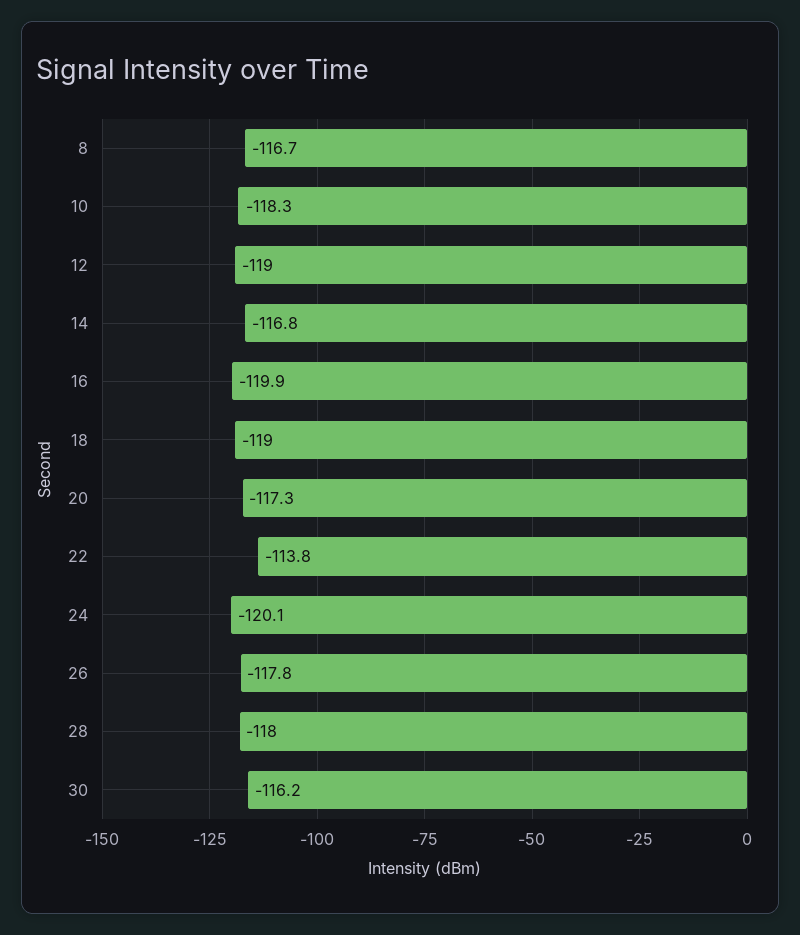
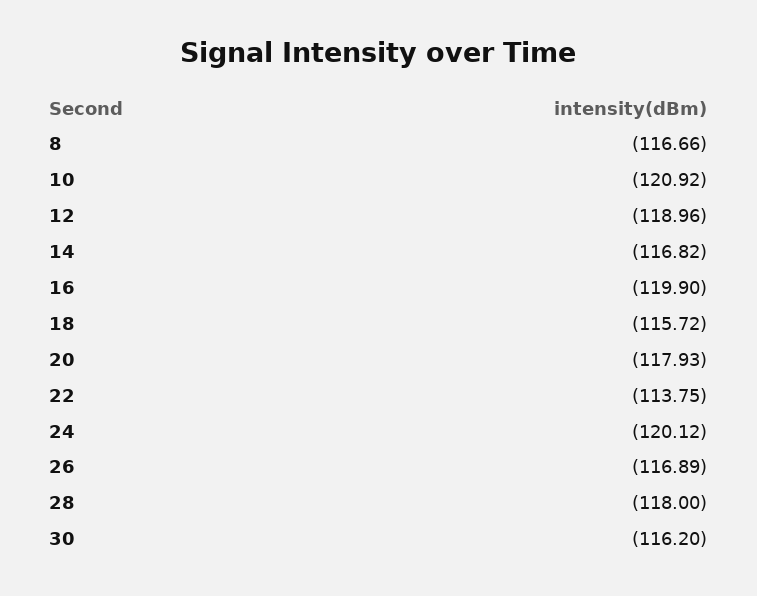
10: -118.3 -> -120.92
18: -119 -> -115.72
20: -117.3 -> -117.93
26: -117.8 -> -116.89

